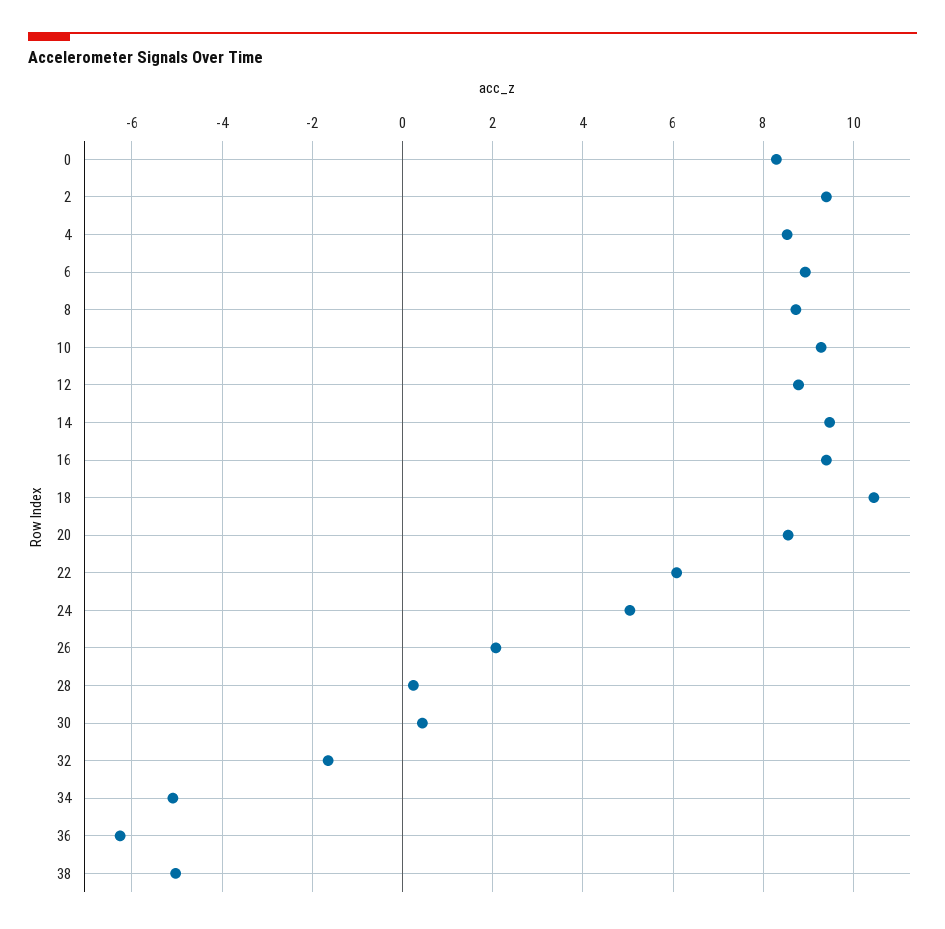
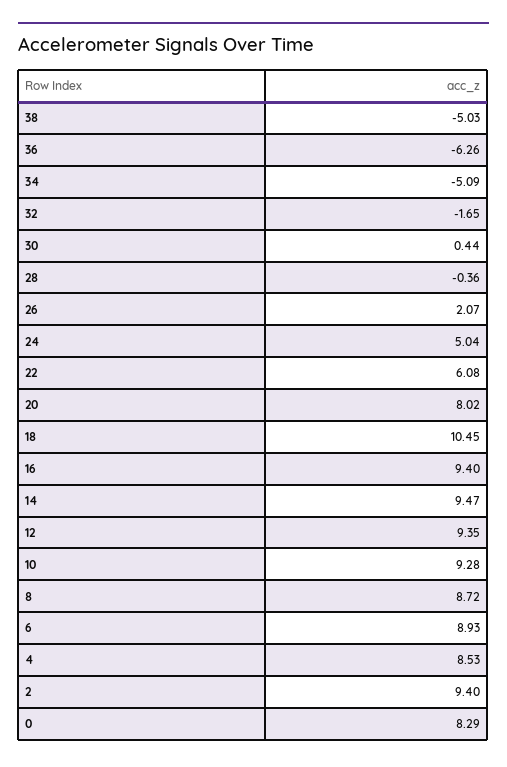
12: 8.8 -> 9.35
20: 8.6 -> 8.02
28: 0.2 -> -0.36

